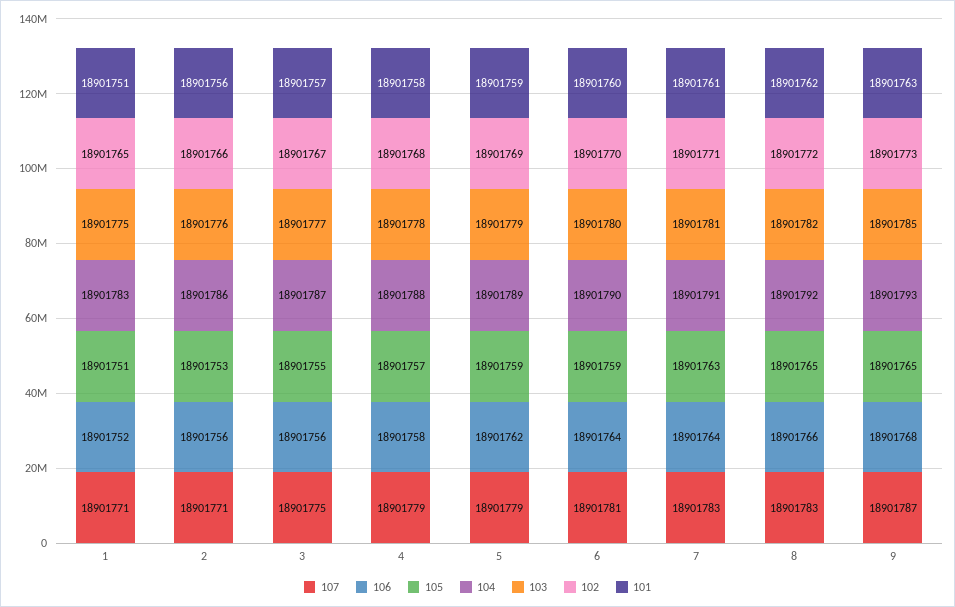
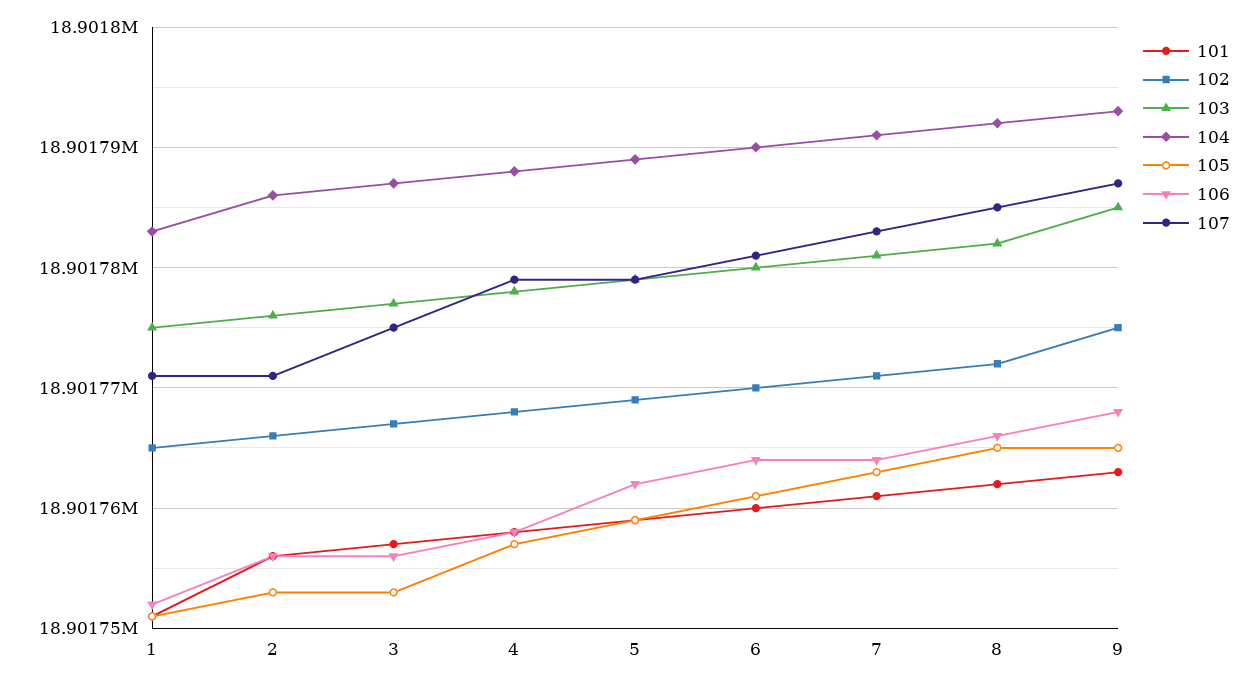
105, 3: 18901755 -> 18901753
105, 6: 18901759 -> 18901761
107, 8: 18901783 -> 18901785
102, 9: 18901773 -> 18901775

